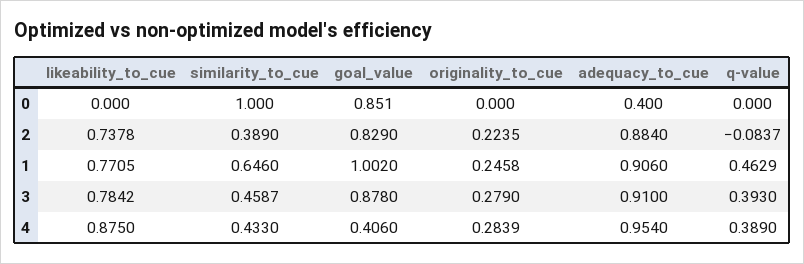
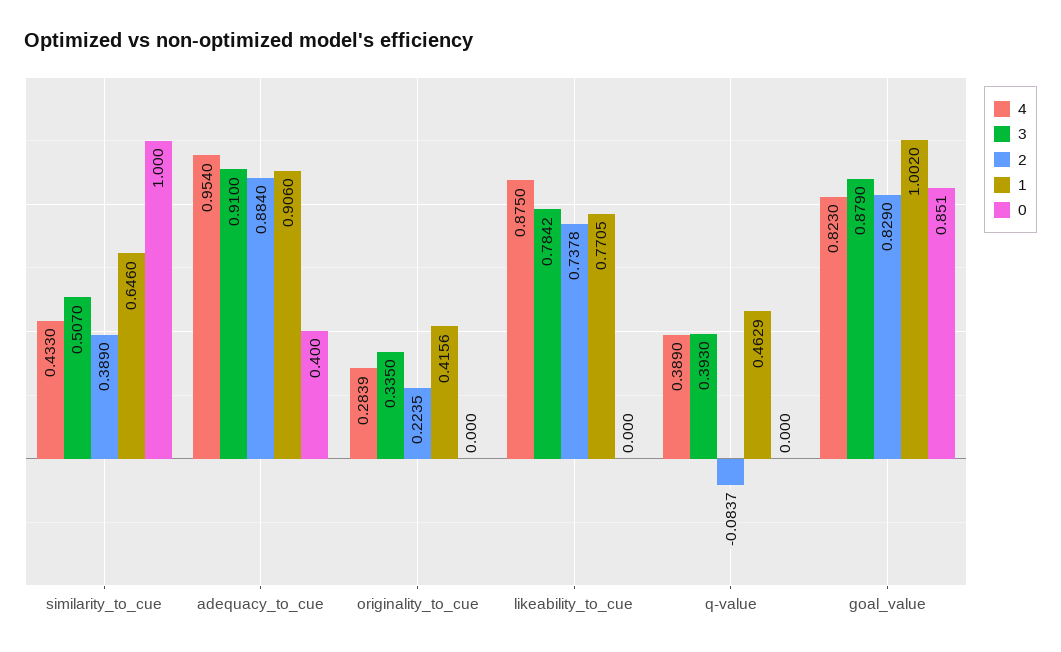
1, originality_to_cue: 0.2458 -> 0.4156
3, similarity_to_cue: 0.4587 -> 0.507
3, goal_value: 0.878 -> 0.879
3, originality_to_cue: 0.279 -> 0.335
4, goal_value: 0.406 -> 0.823

